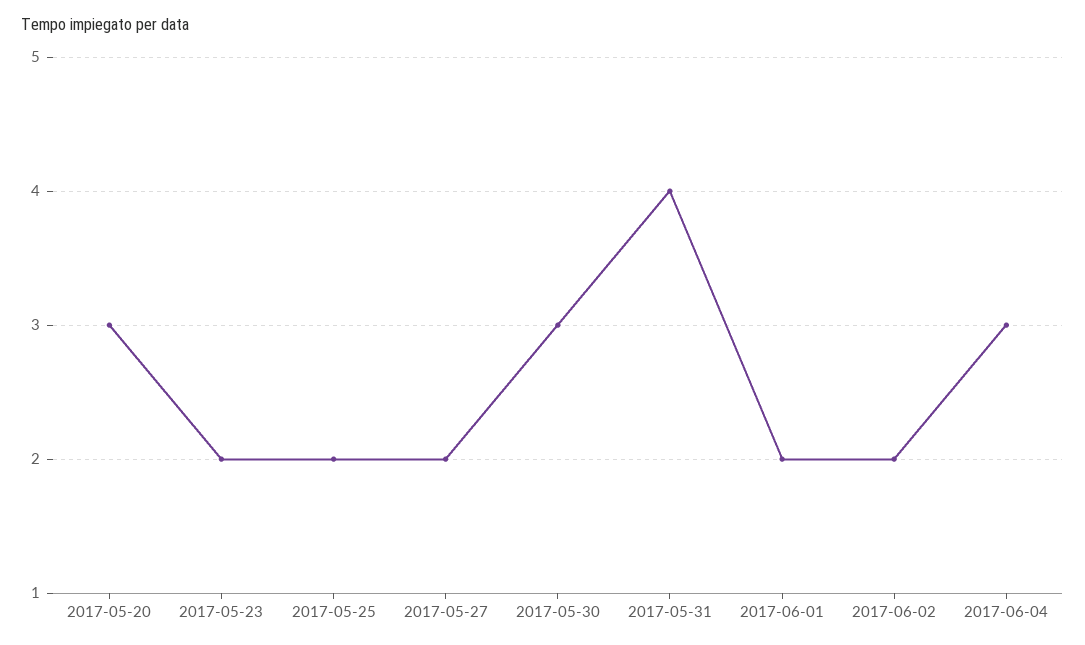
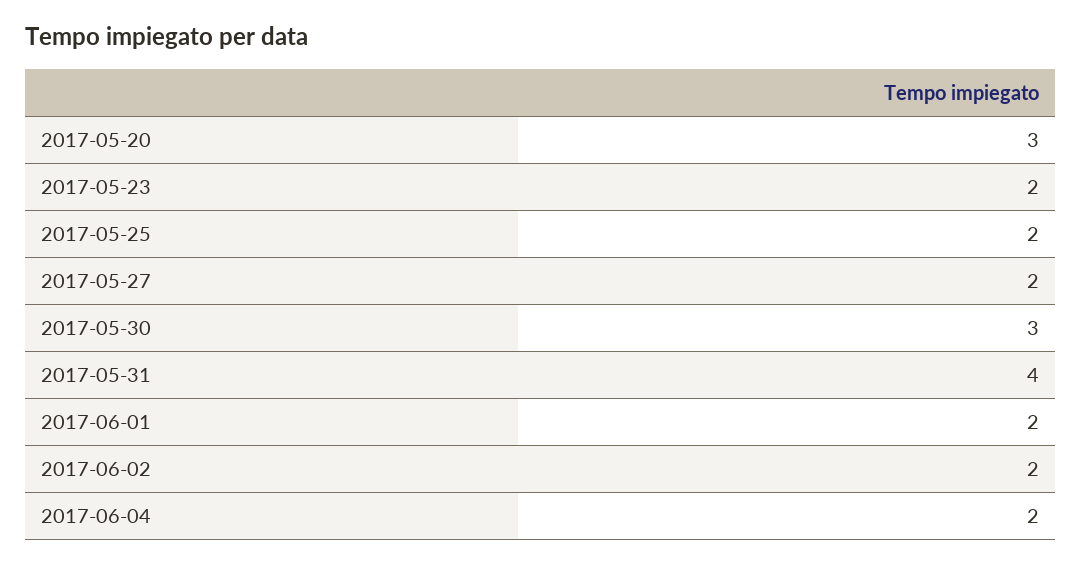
2017-06-04: 3 -> 2

